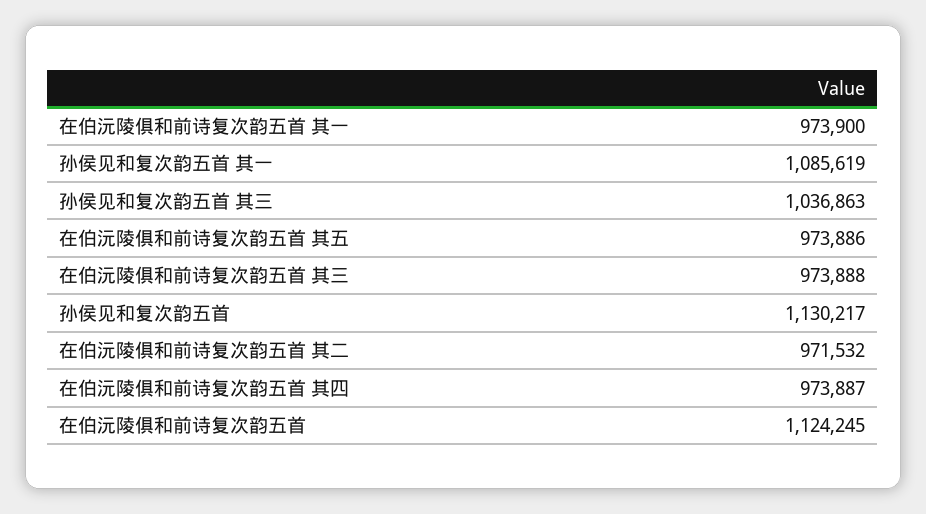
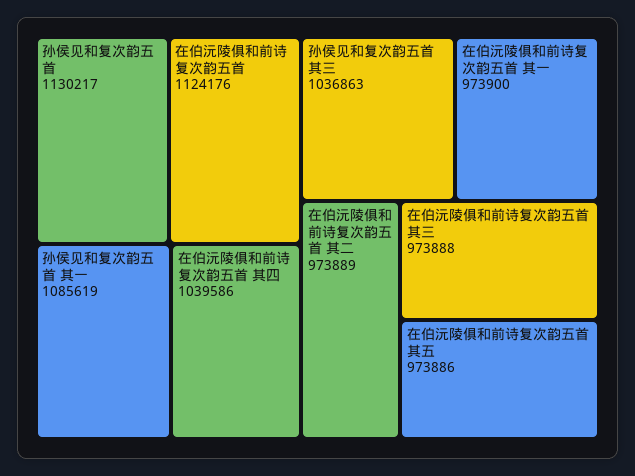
在伯沅陵俱和前诗复次韵五首 其二: 971532 -> 973889
在伯沅陵俱和前诗复次韵五首 其四: 973887 -> 1039586
在伯沅陵俱和前诗复次韵五首: 1124245 -> 1124176

